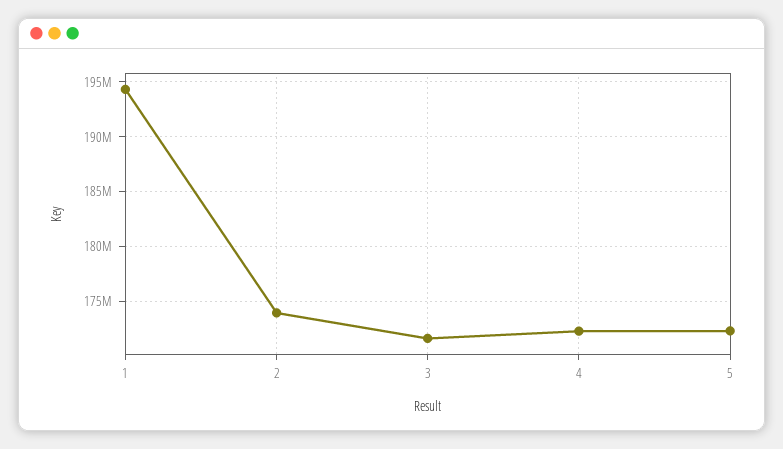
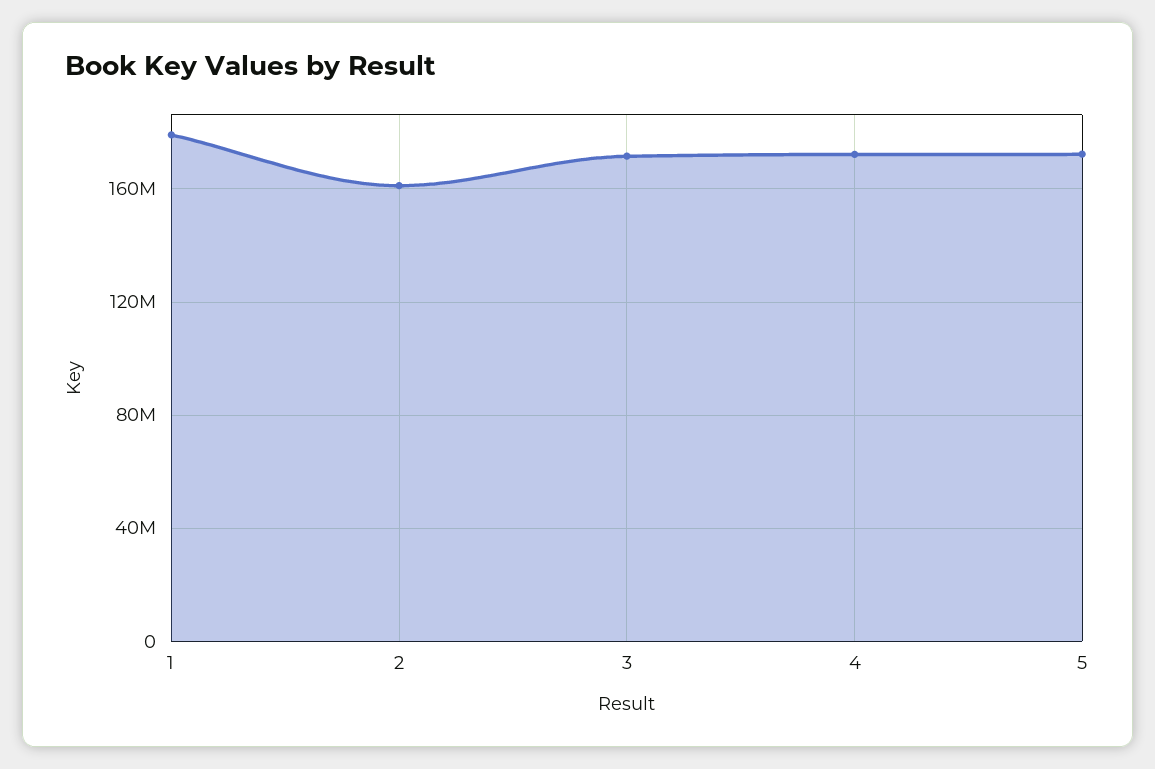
1: 194000000 -> 180000000
2: 174000000 -> 160000000

